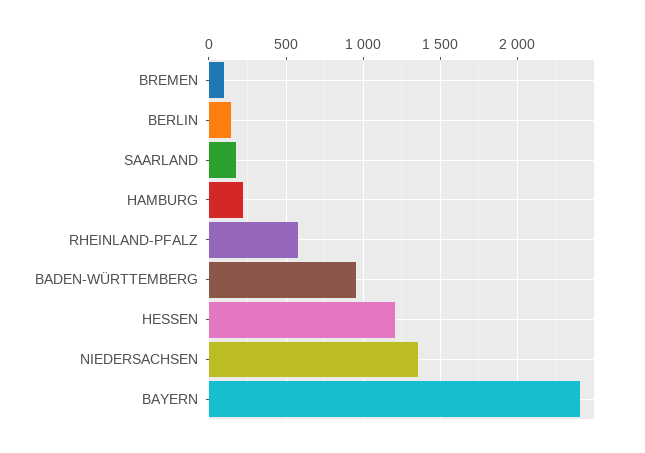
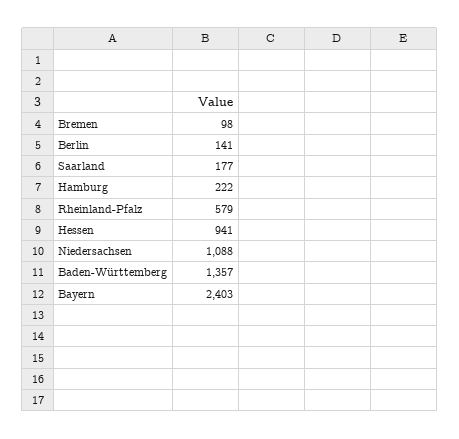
BADEN-WÜRTTEMBERG: 950 -> 1357
HESSEN: 1200 -> 941
NIEDERSACHSEN: 1350 -> 1088

